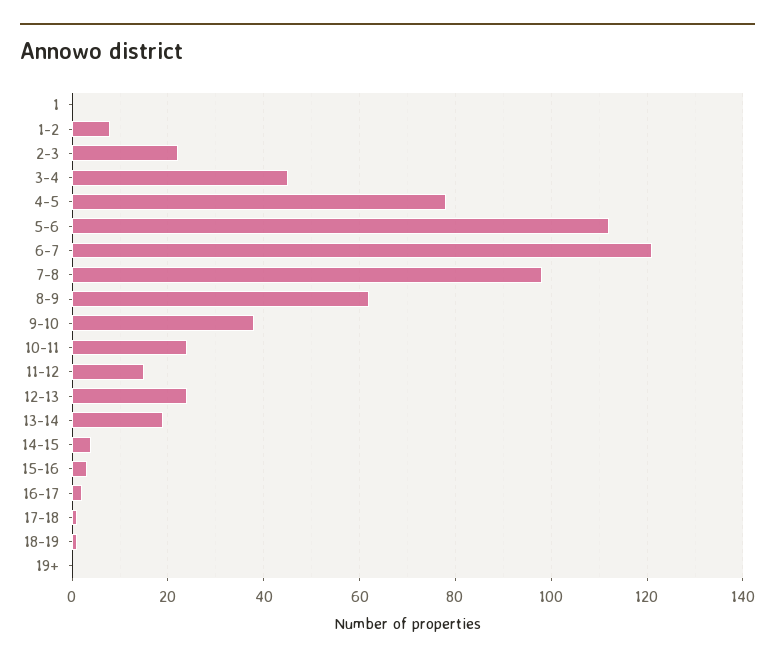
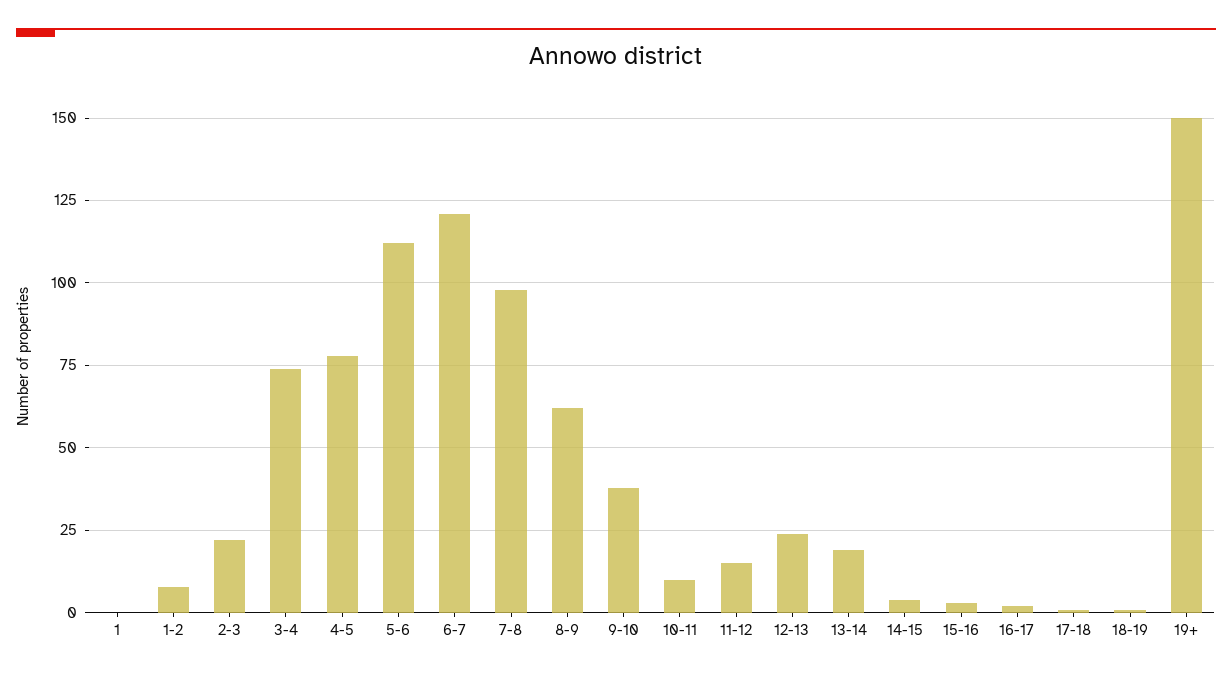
3-4: 45 -> 75
10-11: 25 -> 10
19+: 0 -> 150

